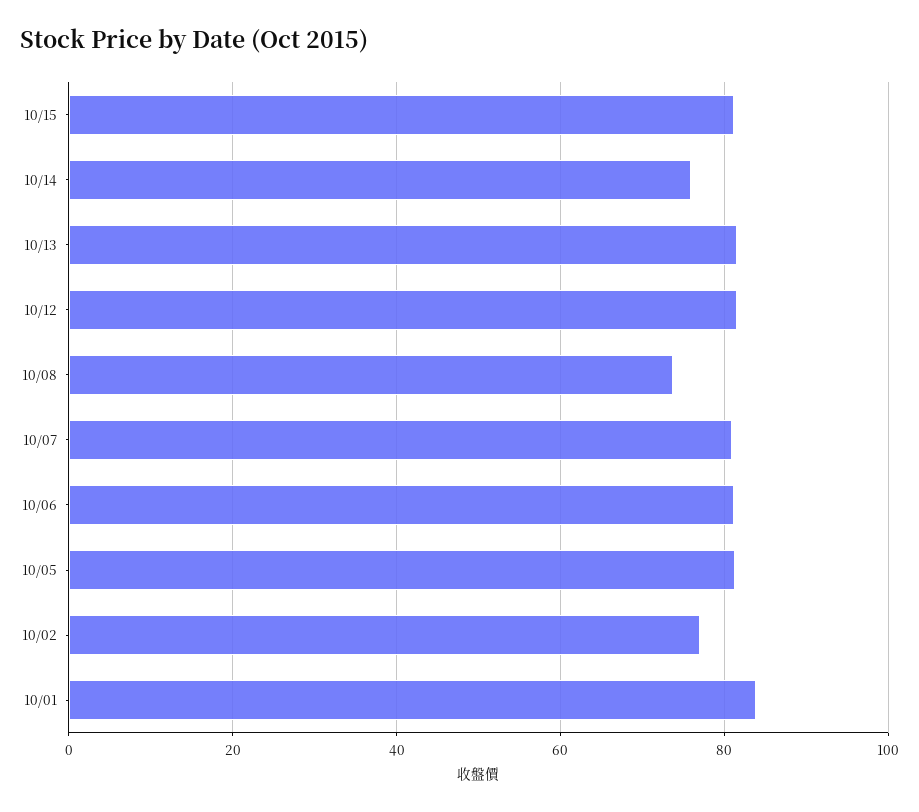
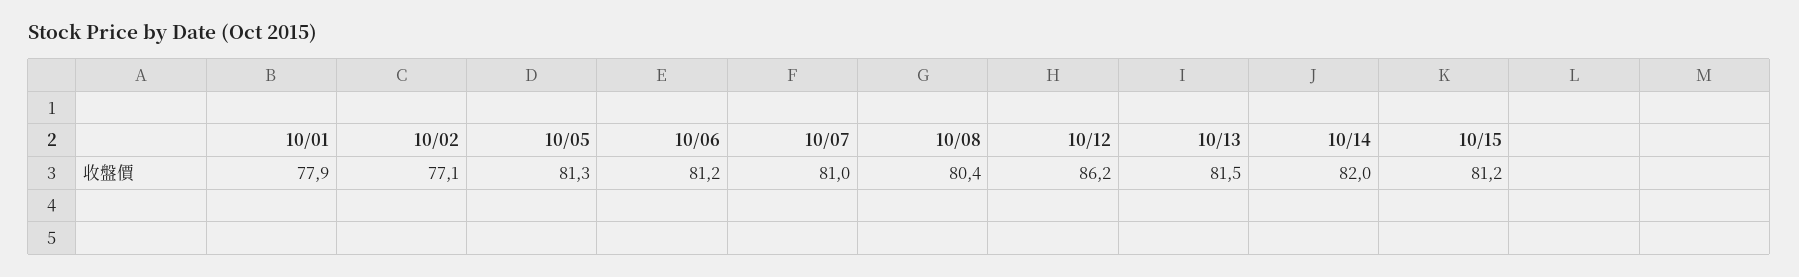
10/14: 76 -> 82
10/12: 82 -> 86.2
10/08: 74 -> 80.4
10/01: 84 -> 77.9

